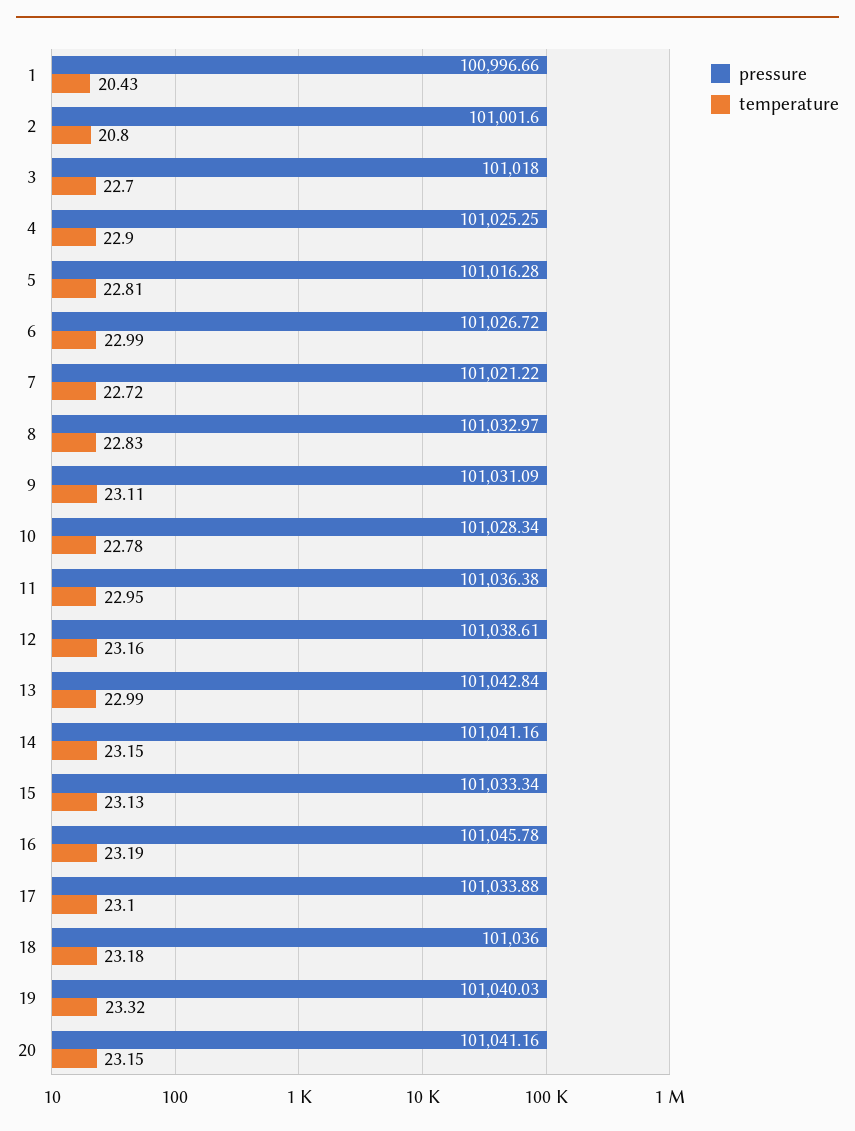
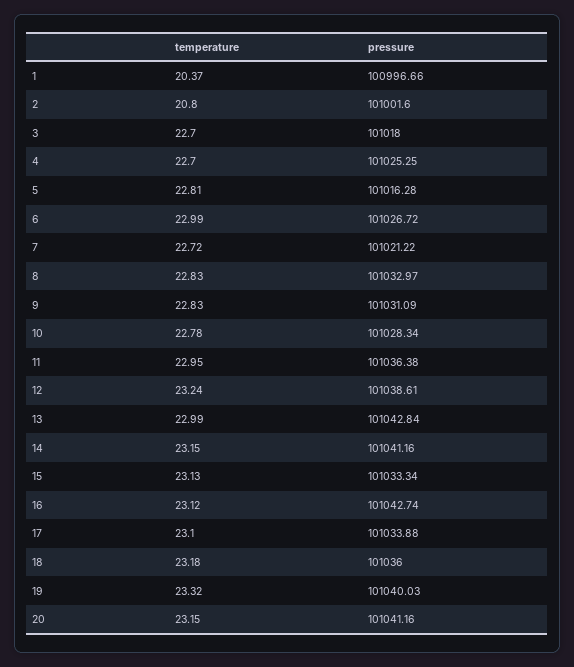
temperature, 1: 20.43 -> 20.37
temperature, 4: 22.9 -> 22.7
temperature, 9: 23.11 -> 22.83
temperature, 12: 23.16 -> 23.24
pressure, 16: 101045.78 -> 101042.74
temperature, 16: 23.19 -> 23.12

